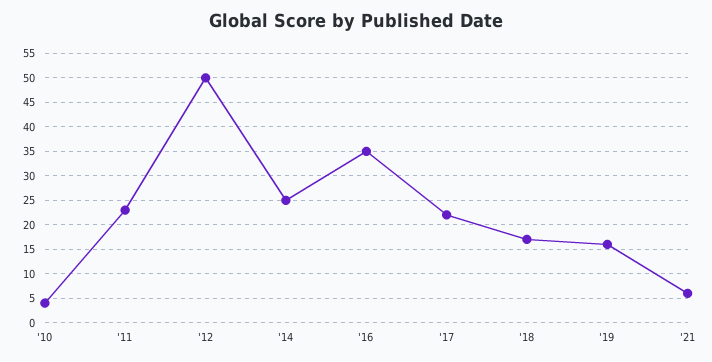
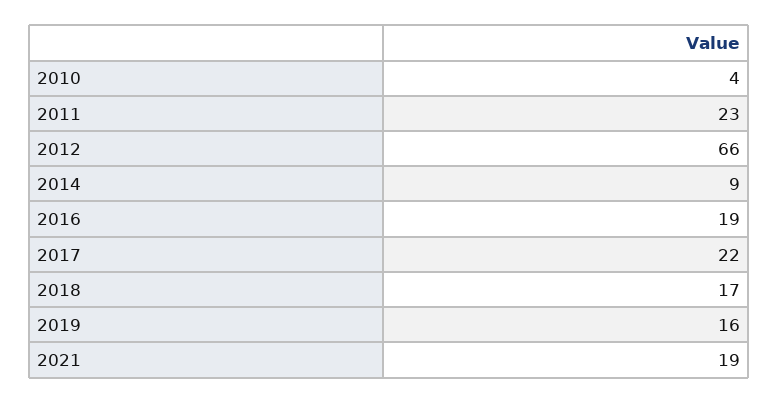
'12: 50 -> 66
'14: 25 -> 9
'16: 35 -> 19
'21: 5 -> 19

